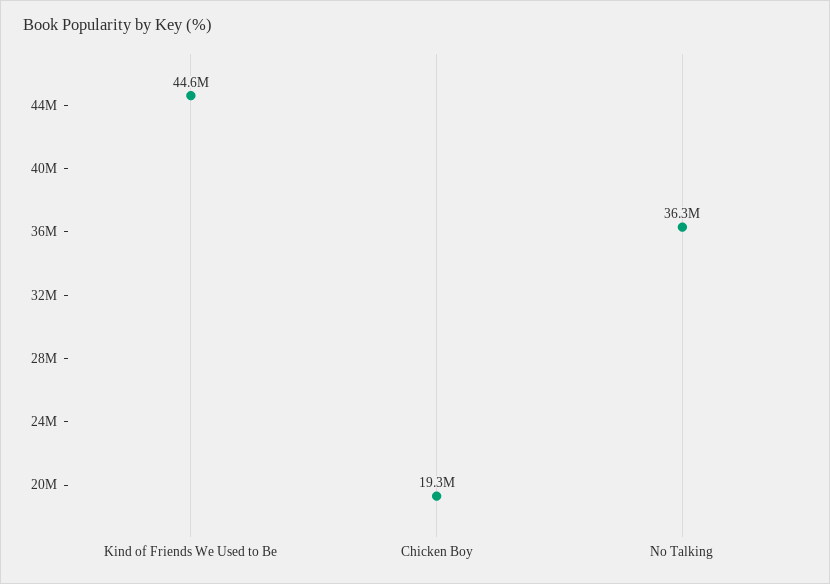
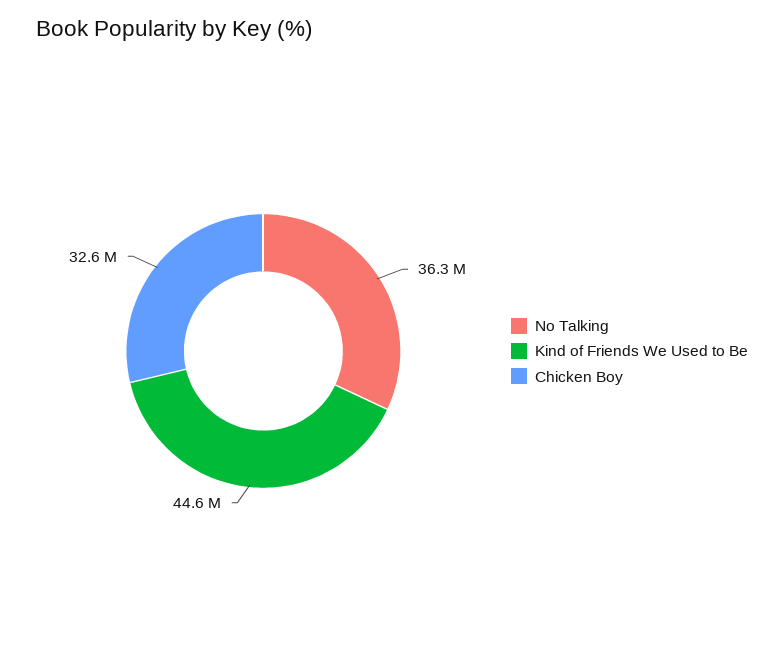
Chicken Boy: 19300000 -> 32600000

